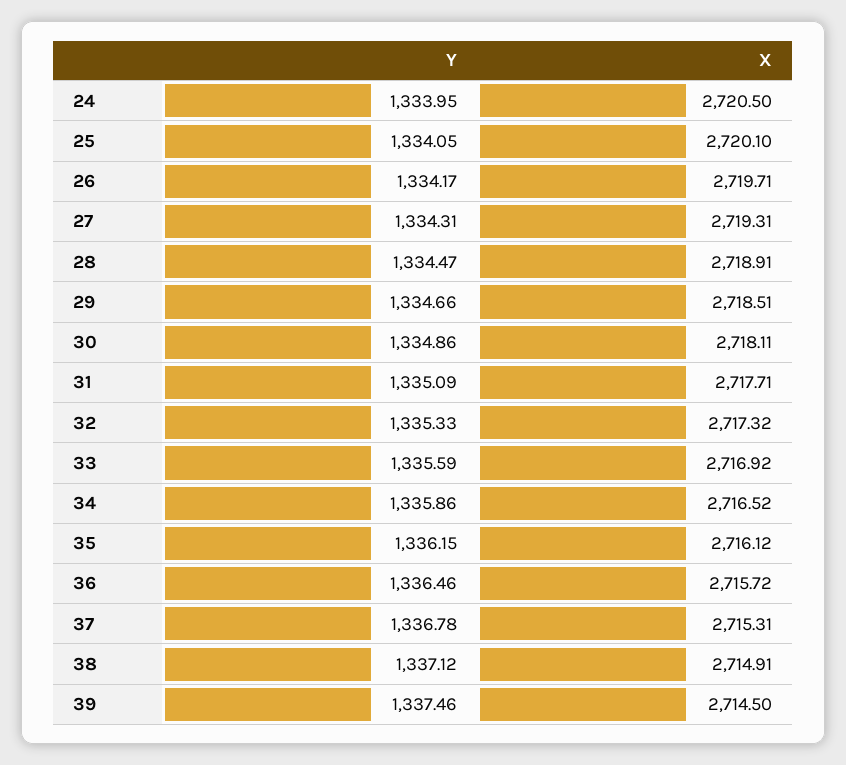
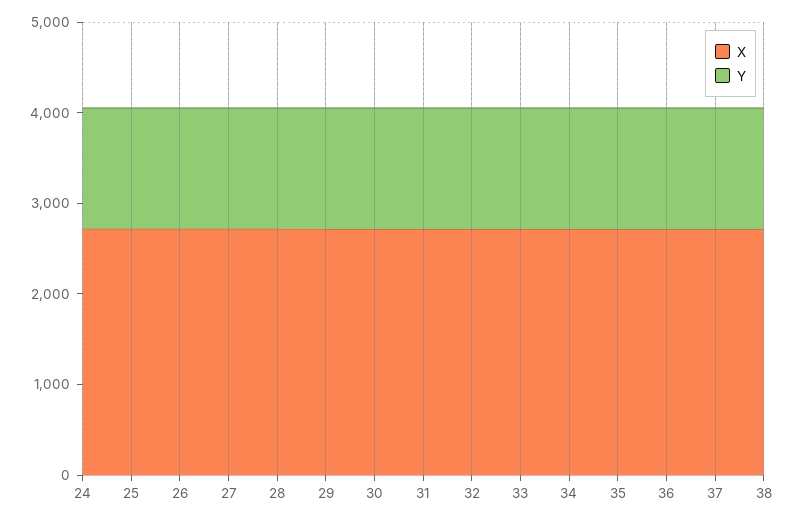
Y, 39: 1337.46 -> none
X, 39: 2714.5 -> none

